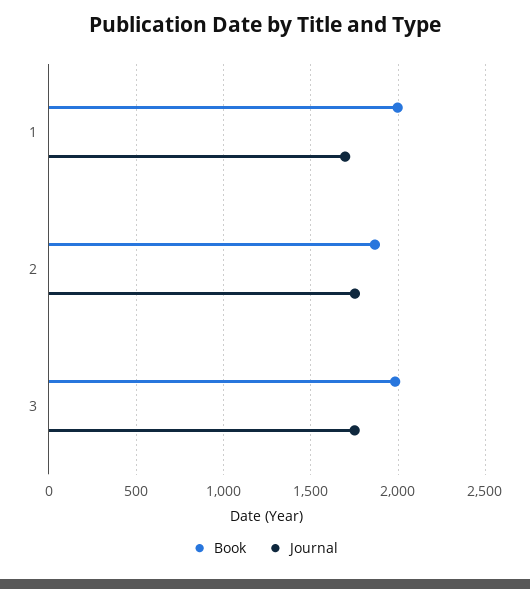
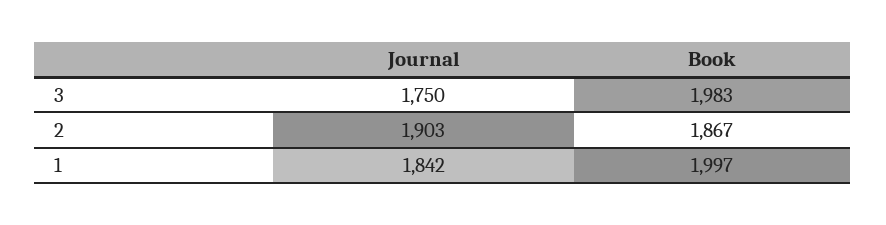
Journal, 1: 1700 -> 1842
Journal, 2: 1750 -> 1903

